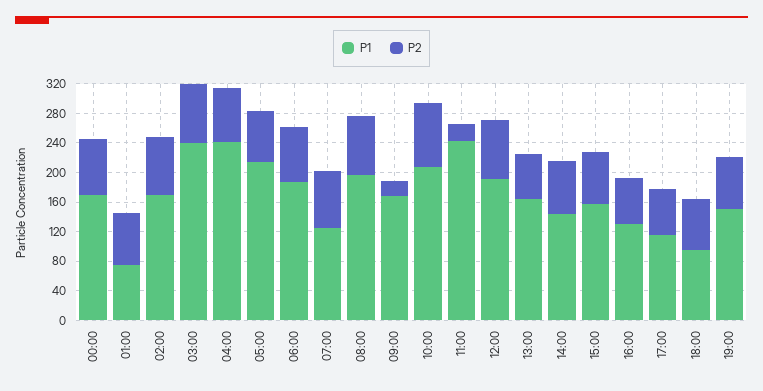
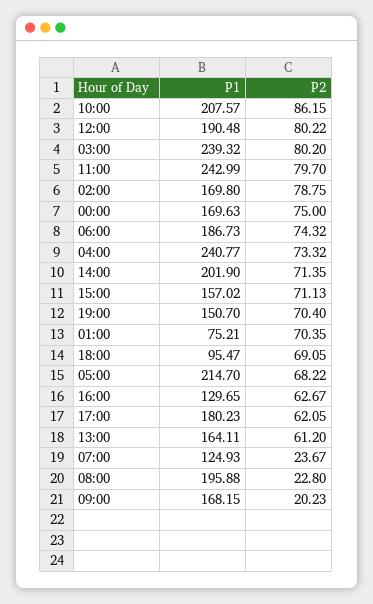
P2, 07:00: 80 -> 23.67
P2, 08:00: 80 -> 22.8
P2, 11:00: 20 -> 79.7
P1, 14:00: 140 -> 201.9
P1, 17:00: 120 -> 180.23

